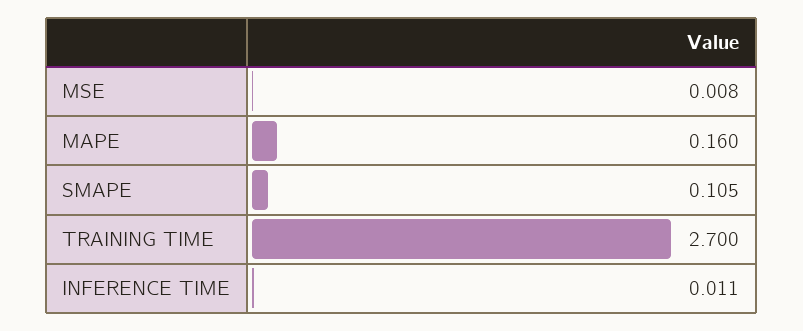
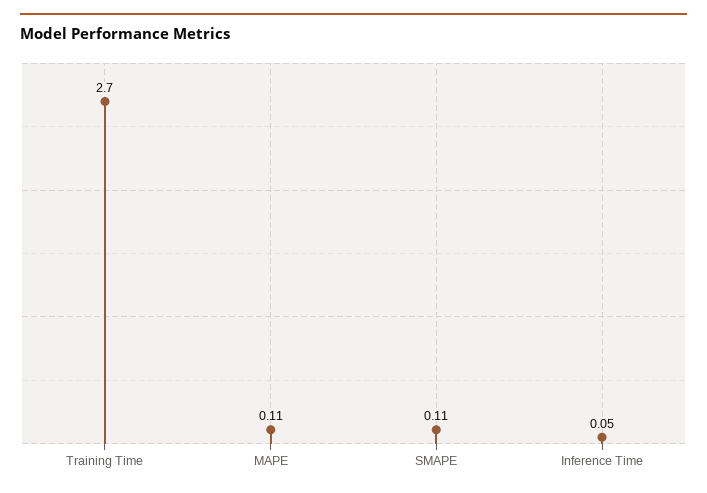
MSE: 0.008 -> none
MAPE: 0.16 -> 0.11
INFERENCE TIME: 0.011 -> 0.05

